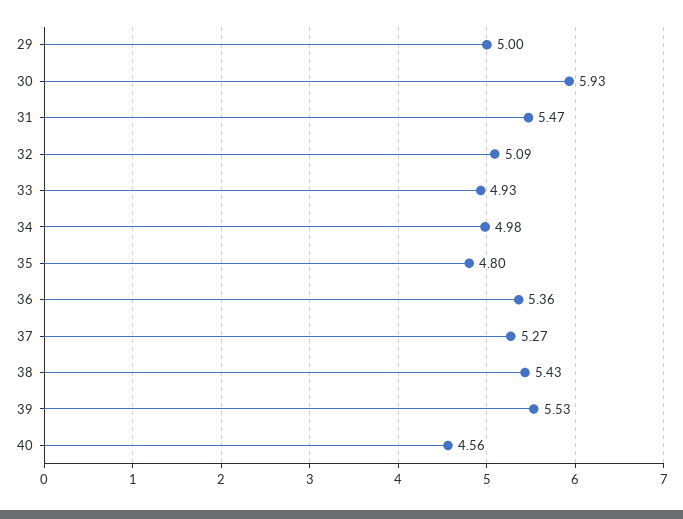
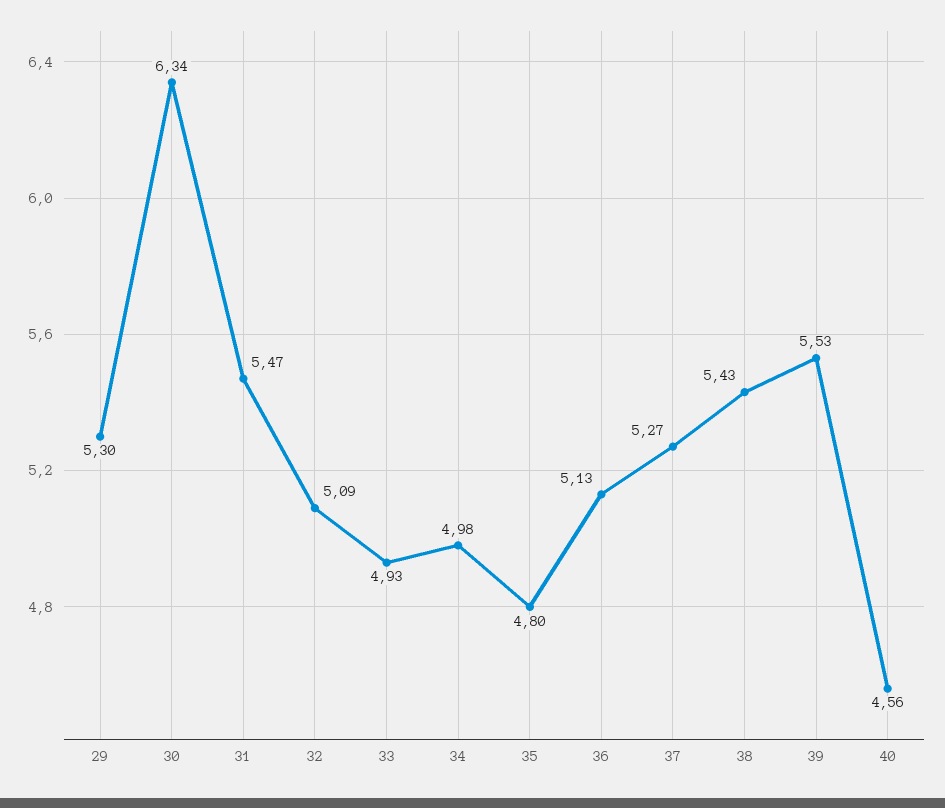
29: 5 -> 5.3
30: 5.93 -> 6.34
36: 5.36 -> 5.13

